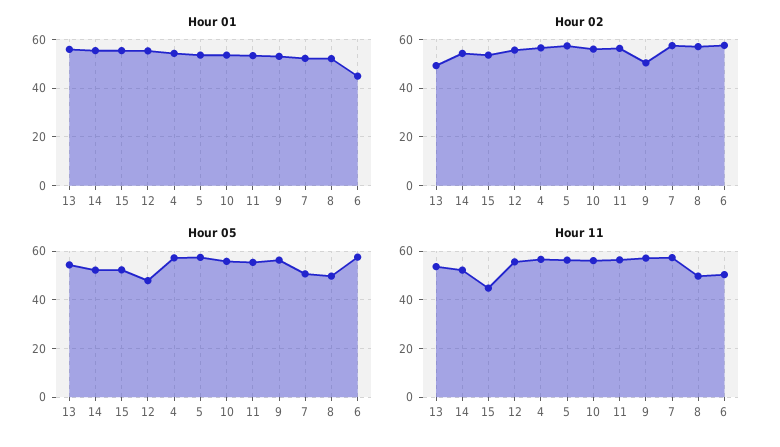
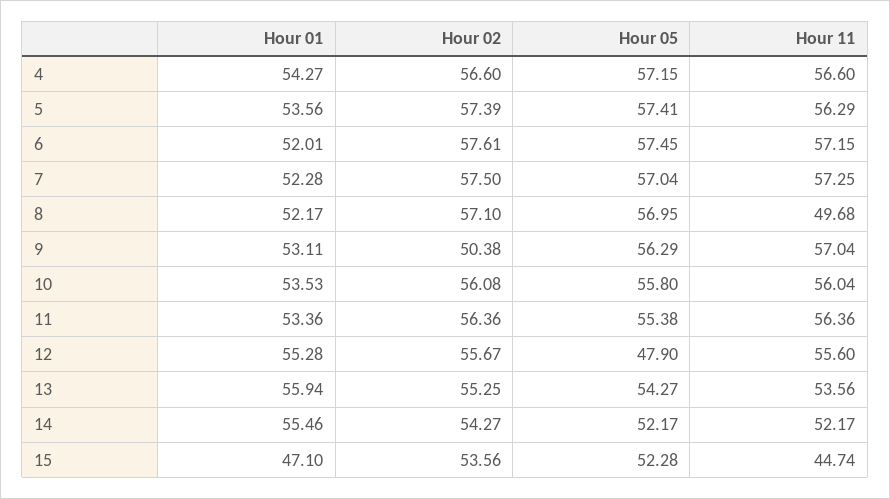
Hour 01, 15: 55 -> 47.1
Hour 01, 6: 45 -> 52.01
Hour 02, 13: 50 -> 55.25
Hour 05, 7: 50 -> 57.04
Hour 05, 8: 50 -> 56.95
Hour 11, 6: 50 -> 57.15

